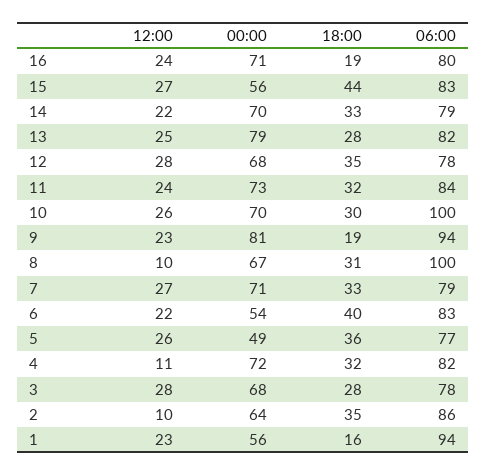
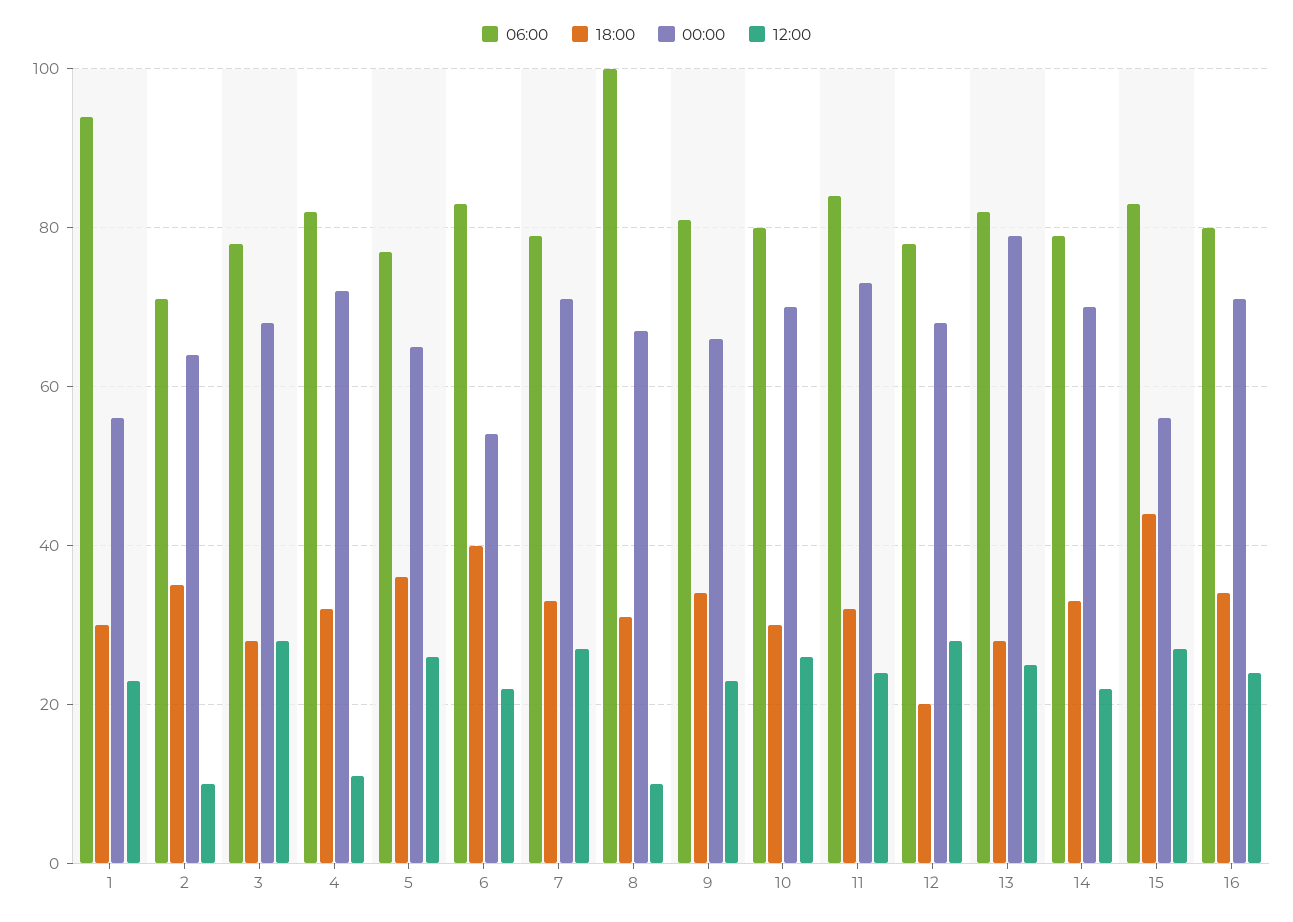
18:00, 16: 19 -> 35
18:00, 12: 35 -> 20
06:00, 10: 100 -> 80
00:00, 9: 81 -> 65
18:00, 9: 19 -> 35
06:00, 9: 94 -> 80
00:00, 5: 49 -> 65
06:00, 2: 86 -> 70
18:00, 1: 16 -> 30

